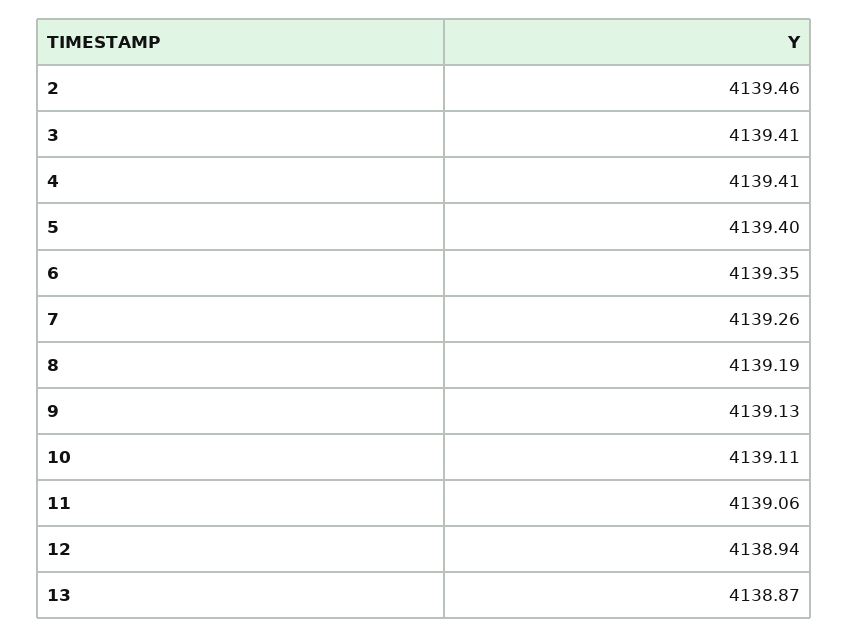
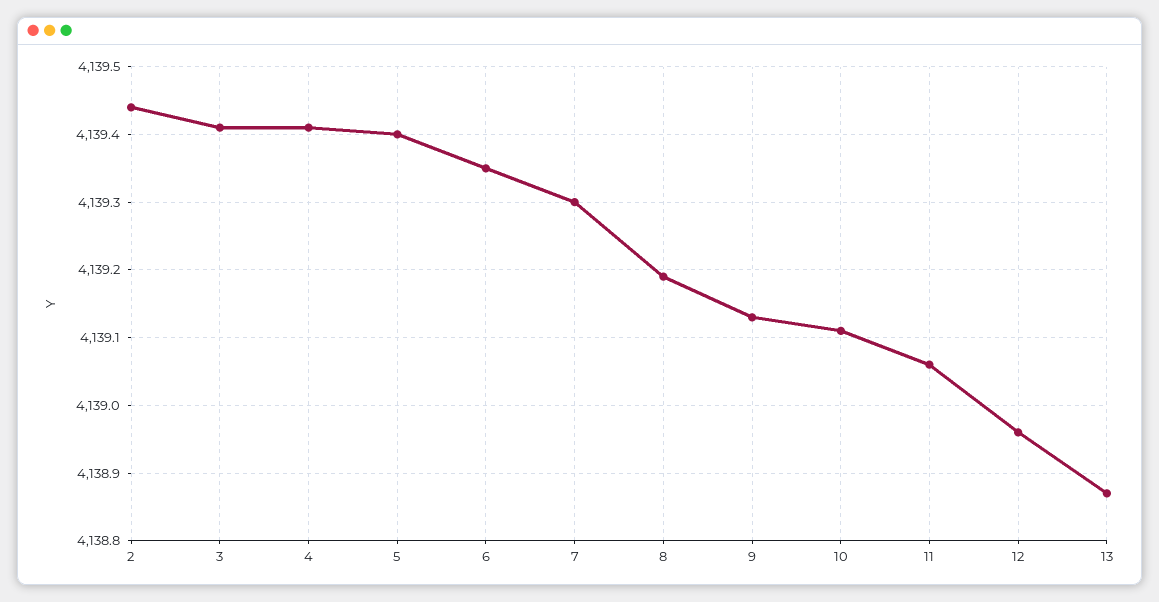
2: 4139.46 -> 4139.44
7: 4139.26 -> 4139.3
12: 4138.94 -> 4138.96

